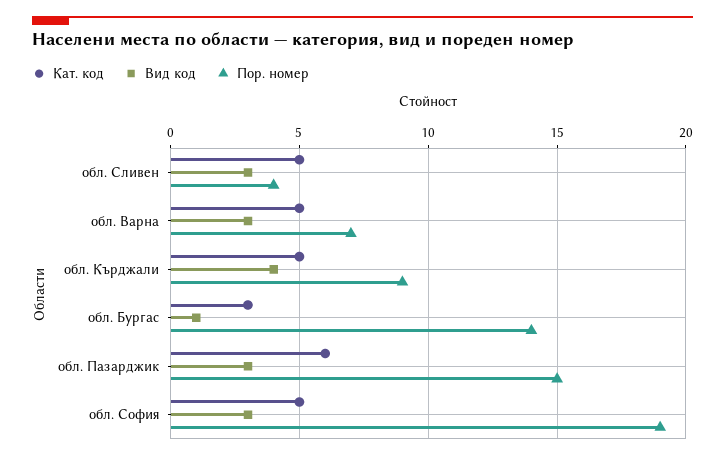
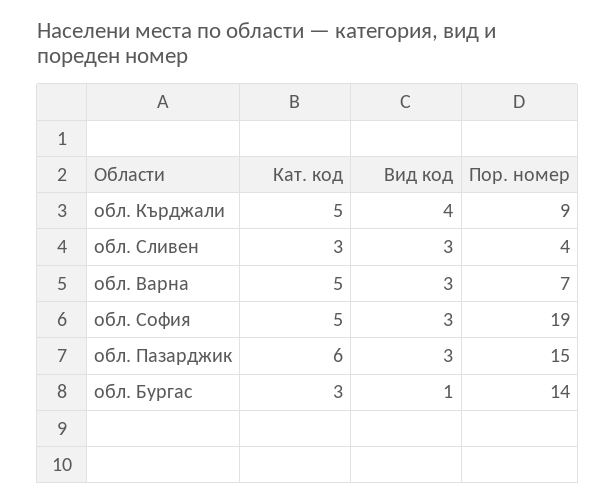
Кат. код, обл. Сливен: 5 -> 3

